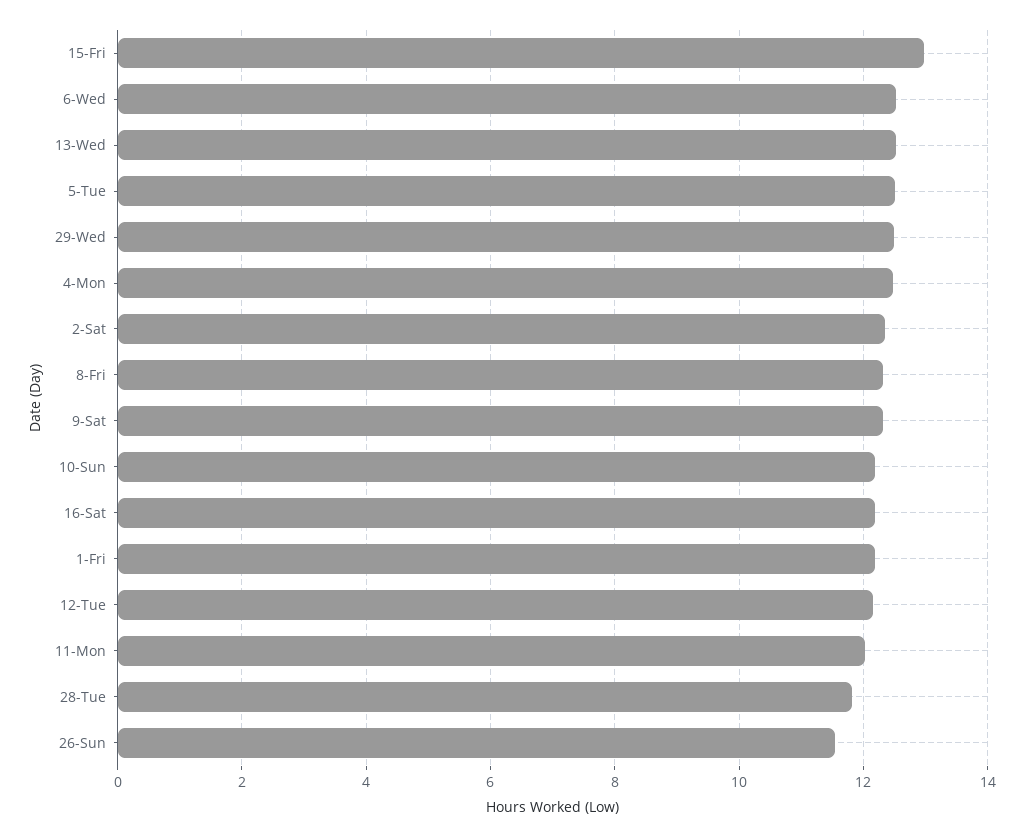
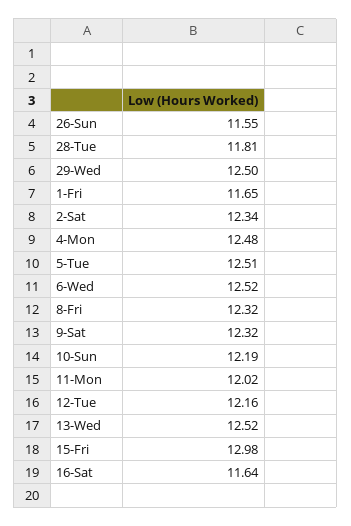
16-Sat: 12.2 -> 11.64
1-Fri: 12.2 -> 11.65

